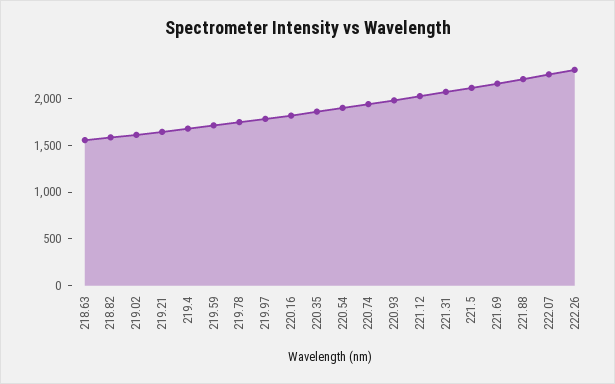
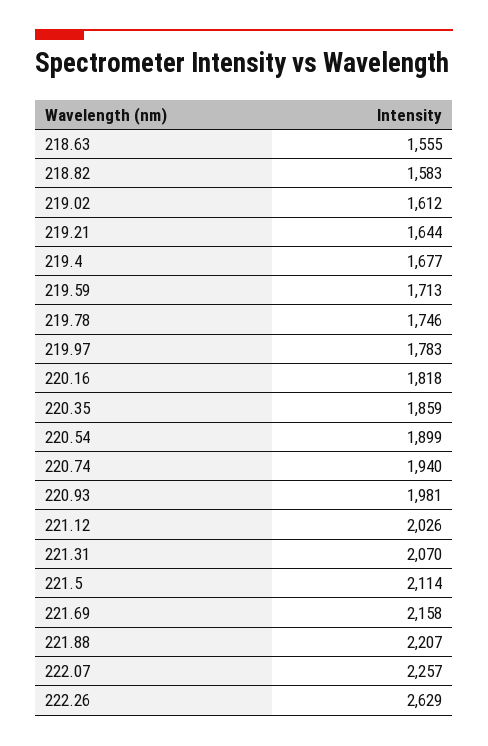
222.26: 2300 -> 2629

